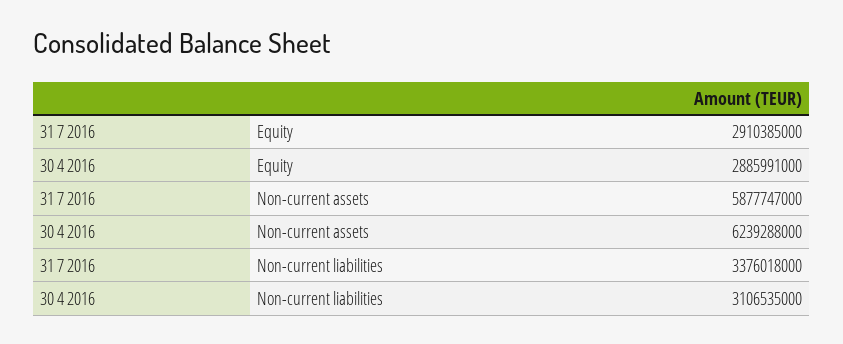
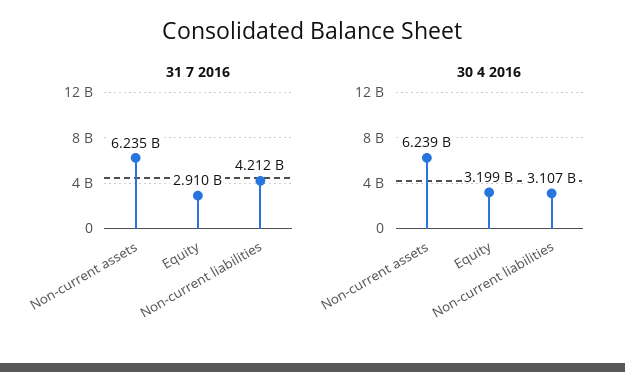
30 4 2016, Equity: 2885991000 -> 3199000000
31 7 2016, Non-current assets: 5877747000 -> 6235000000
31 7 2016, Non-current liabilities: 3376018000 -> 4212000000

